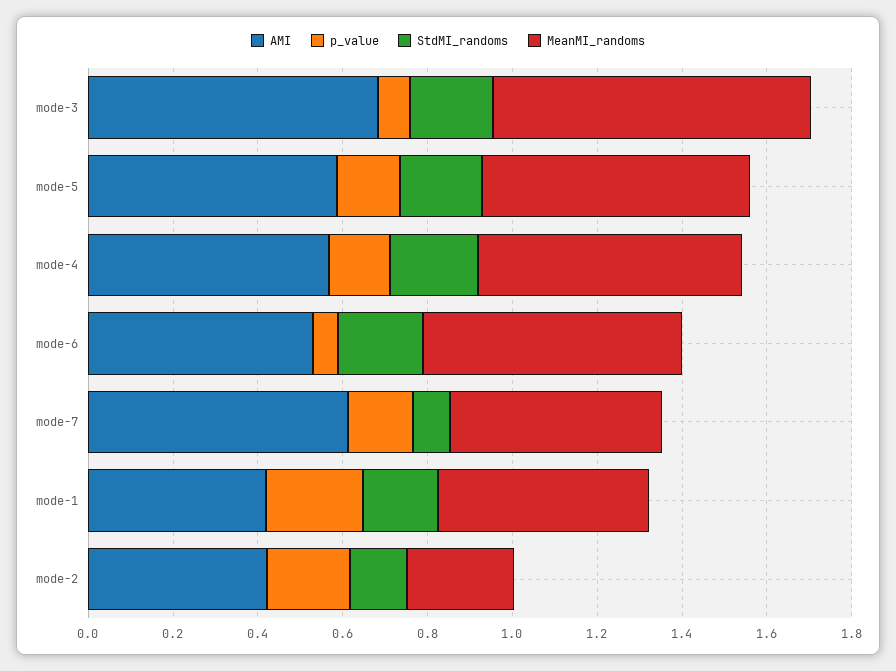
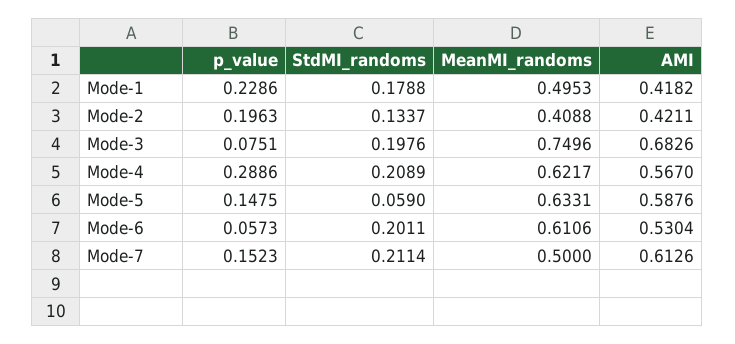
StdMI_randoms, mode-5: 0.2 -> 0.059
p_value, mode-4: 0.15 -> 0.2886
StdMI_randoms, mode-7: 0.1 -> 0.2114
MeanMI_randoms, mode-2: 0.25 -> 0.4088

